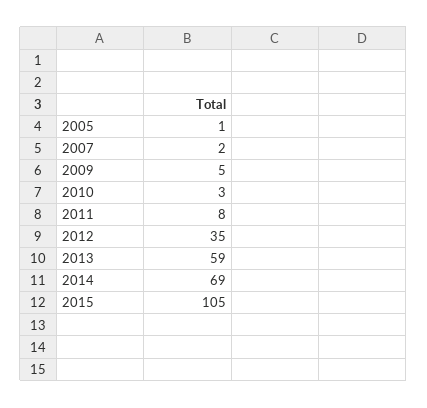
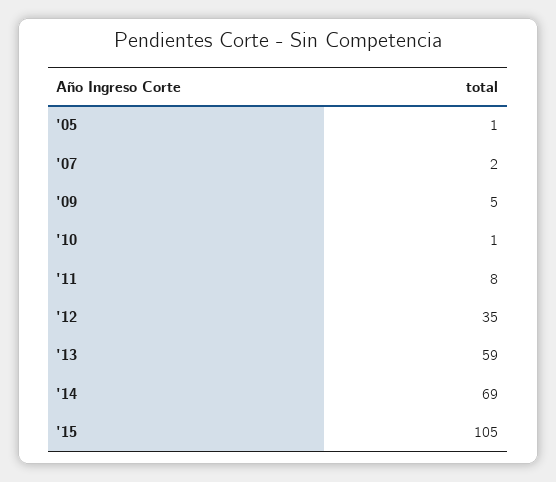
2010: 3 -> 1

